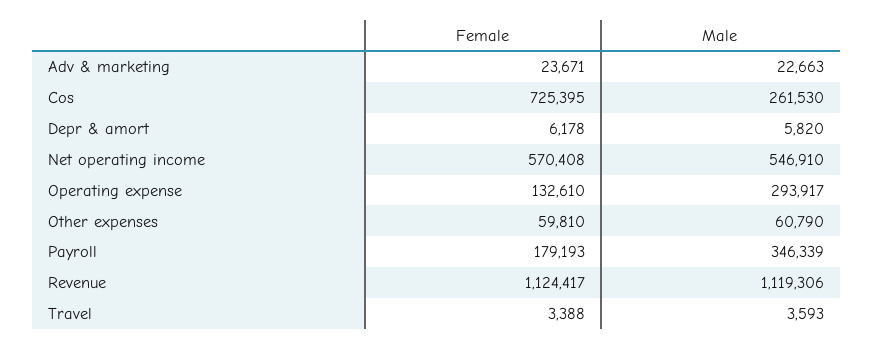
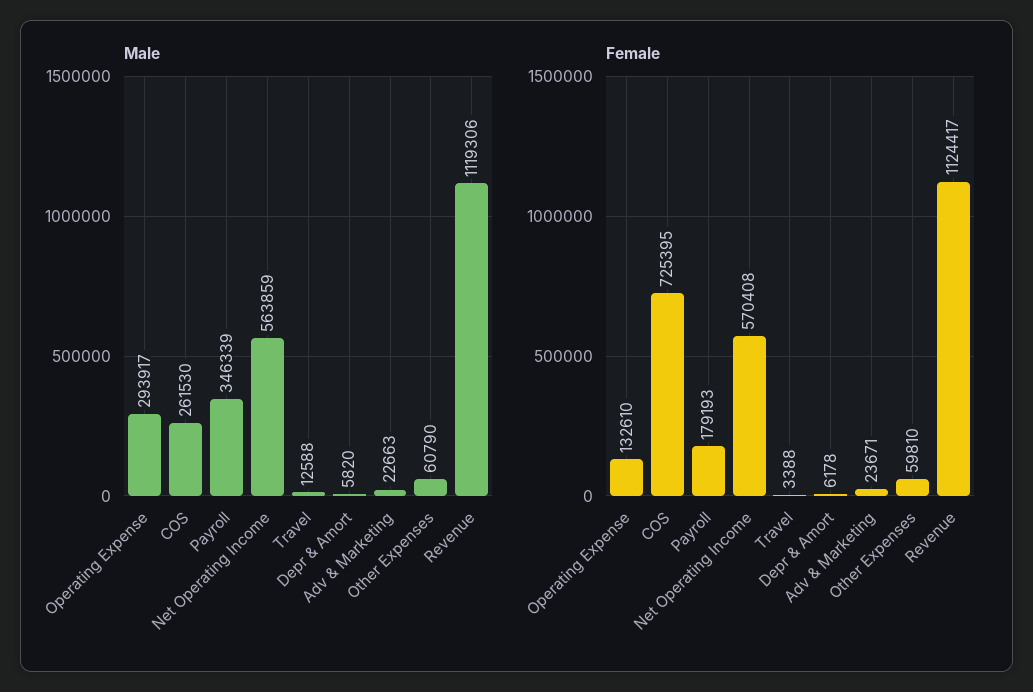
Male, Net operating income: 546910 -> 563859
Male, Travel: 3593 -> 12588

